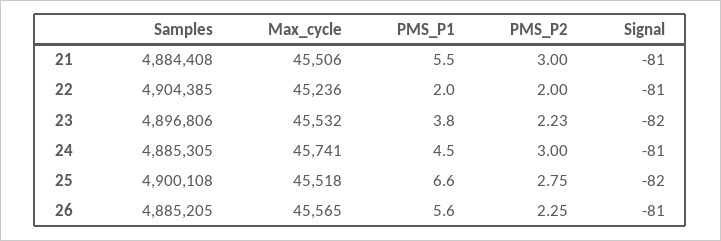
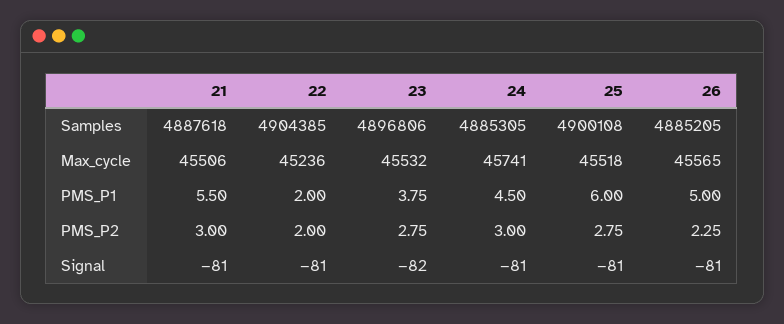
Samples, 21: 4884408 -> 4887618
PMS_P2, 23: 2.23 -> 2.75
PMS_P1, 25: 6.6 -> 6
Signal, 25: -82 -> -81
PMS_P1, 26: 5.6 -> 5

